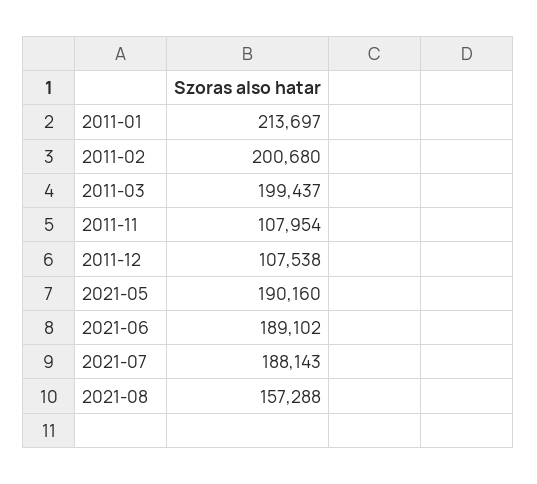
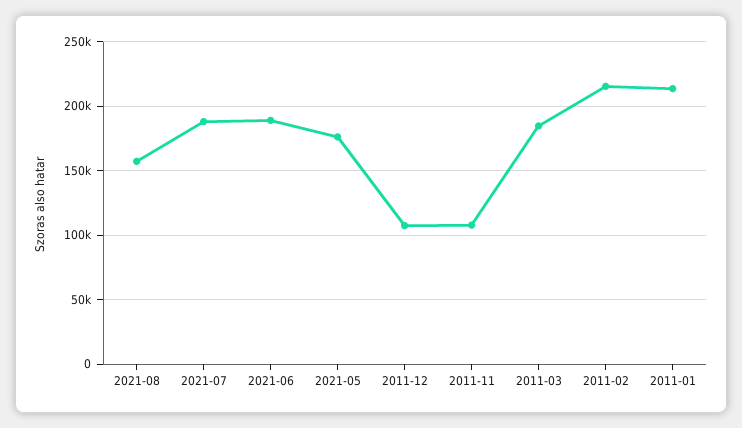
2011-02: 200680 -> 215000
2011-03: 199437 -> 185000
2021-05: 190160 -> 175000

